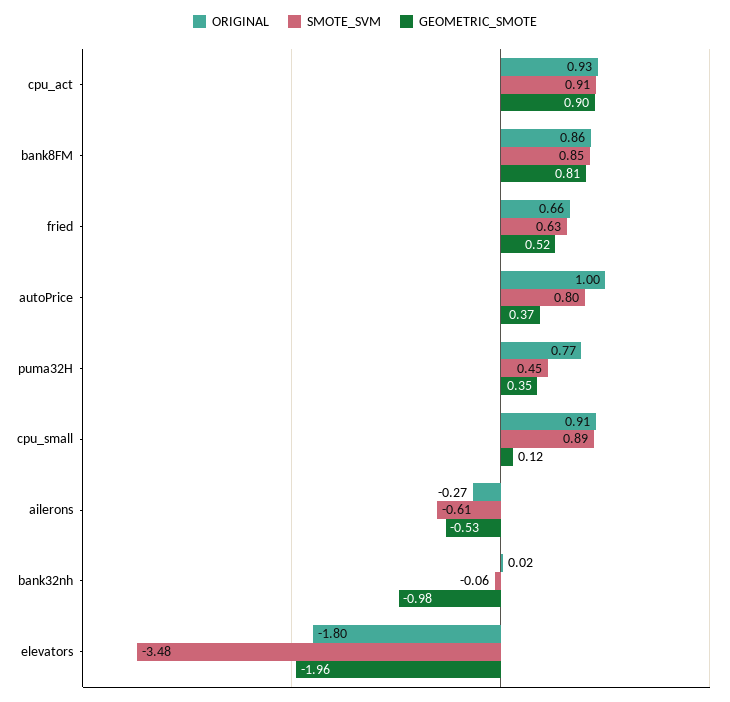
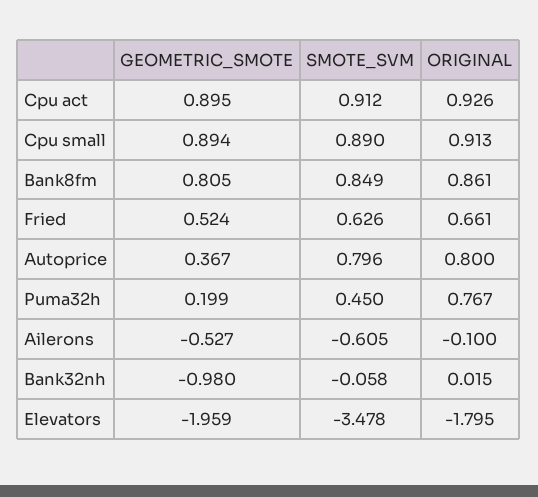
ORIGINAL, autoPrice: 1 -> 0.8
GEOMETRIC_SMOTE, puma32H: 0.35 -> 0.199
GEOMETRIC_SMOTE, cpu_small: 0.12 -> 0.894
ORIGINAL, ailerons: -0.27 -> -0.1

